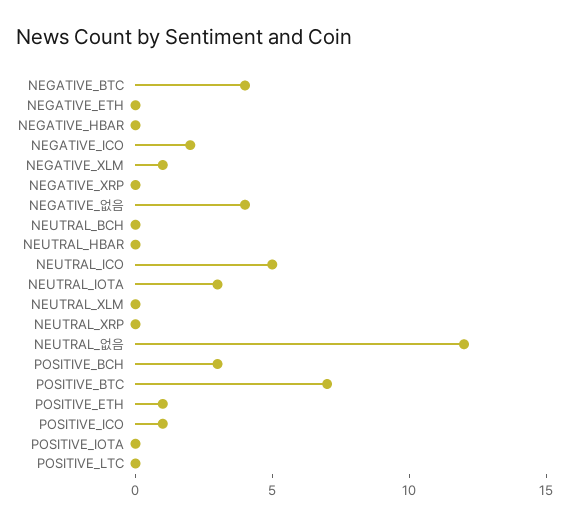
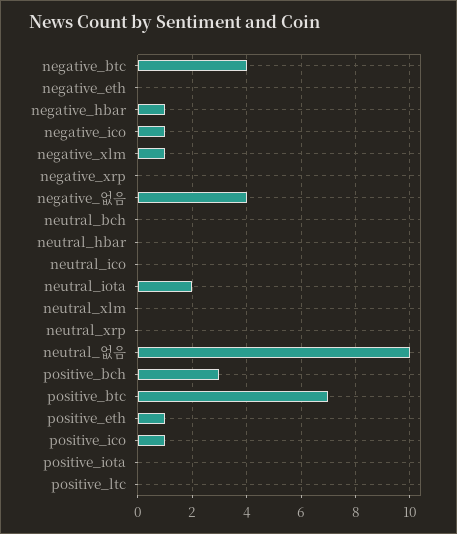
NEGATIVE_HBAR: 0 -> 1
NEGATIVE_ICO: 2 -> 1
NEUTRAL_ICO: 5 -> 0
NEUTRAL_IOTA: 3 -> 2
NEUTRAL_없음: 12 -> 10

